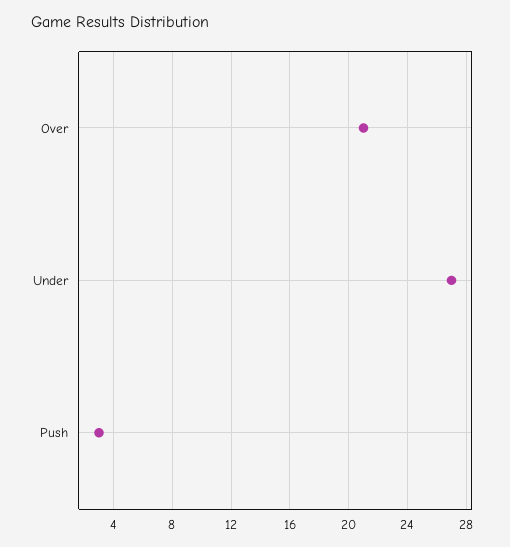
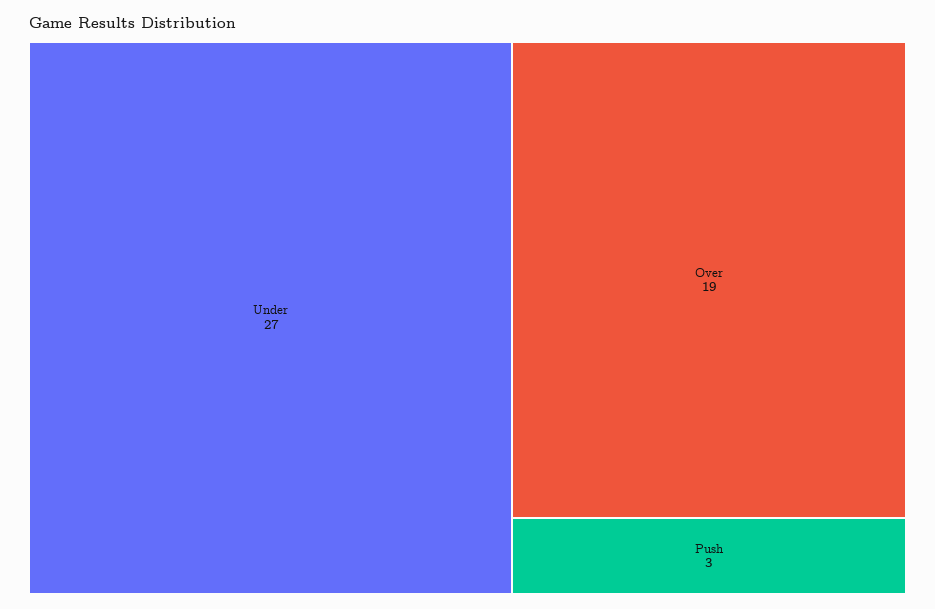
Over: 21 -> 19

